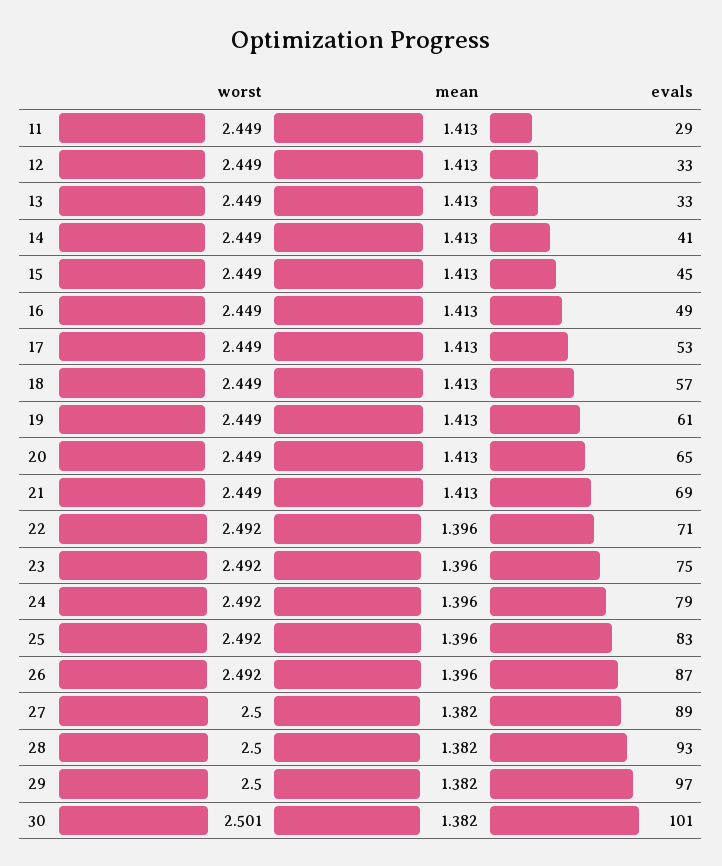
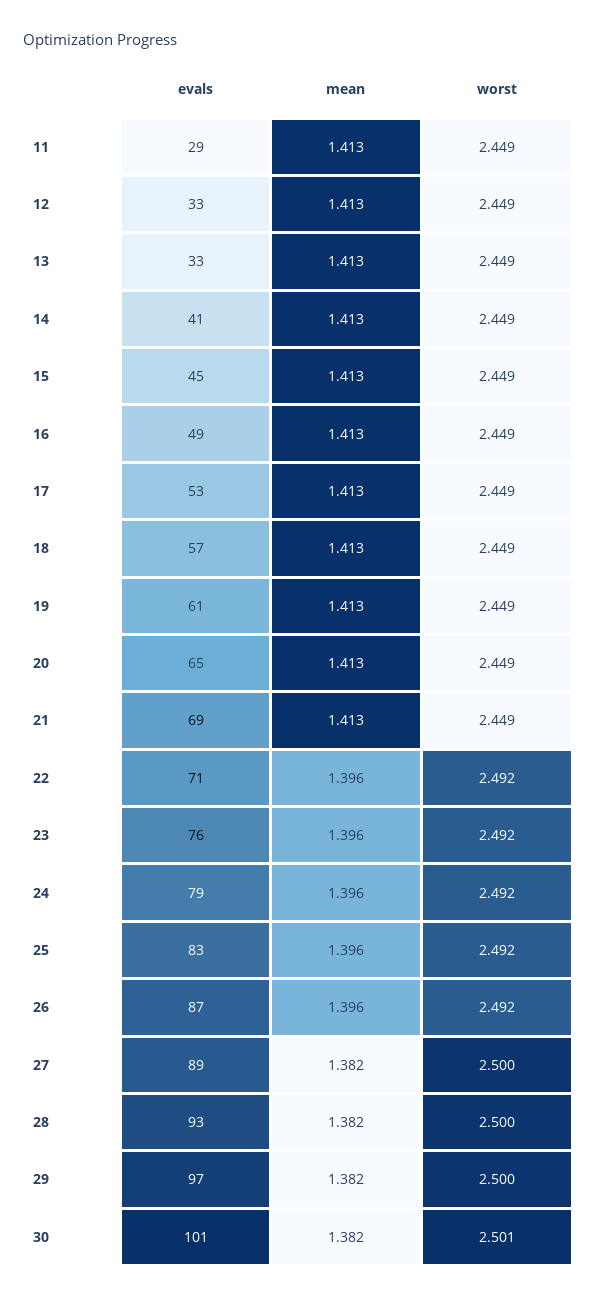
evals, 23: 75 -> 76

